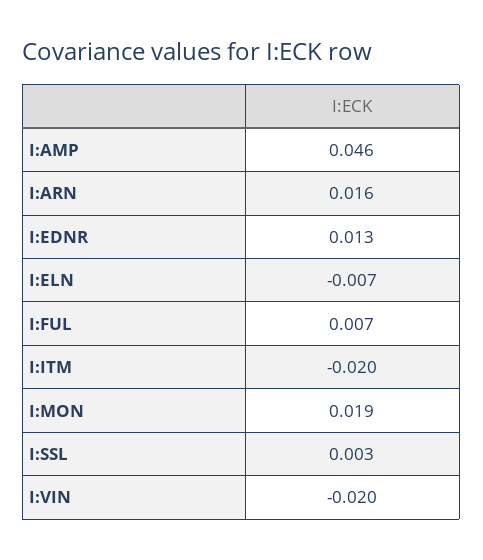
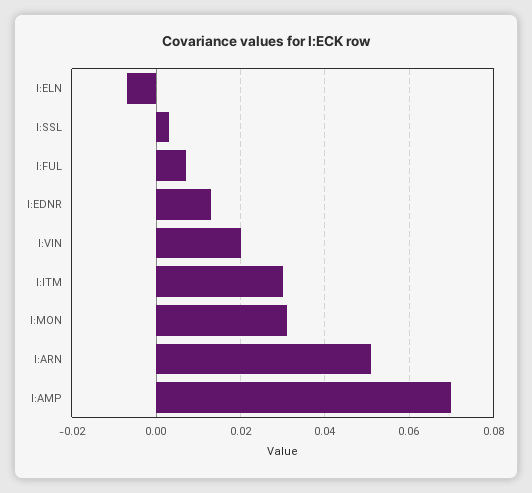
I:AMP: 0.046 -> 0.07
I:ARN: 0.016 -> 0.05
I:ITM: -0.02 -> 0.03
I:MON: 0.019 -> 0.03
I:VIN: -0.02 -> 0.02

